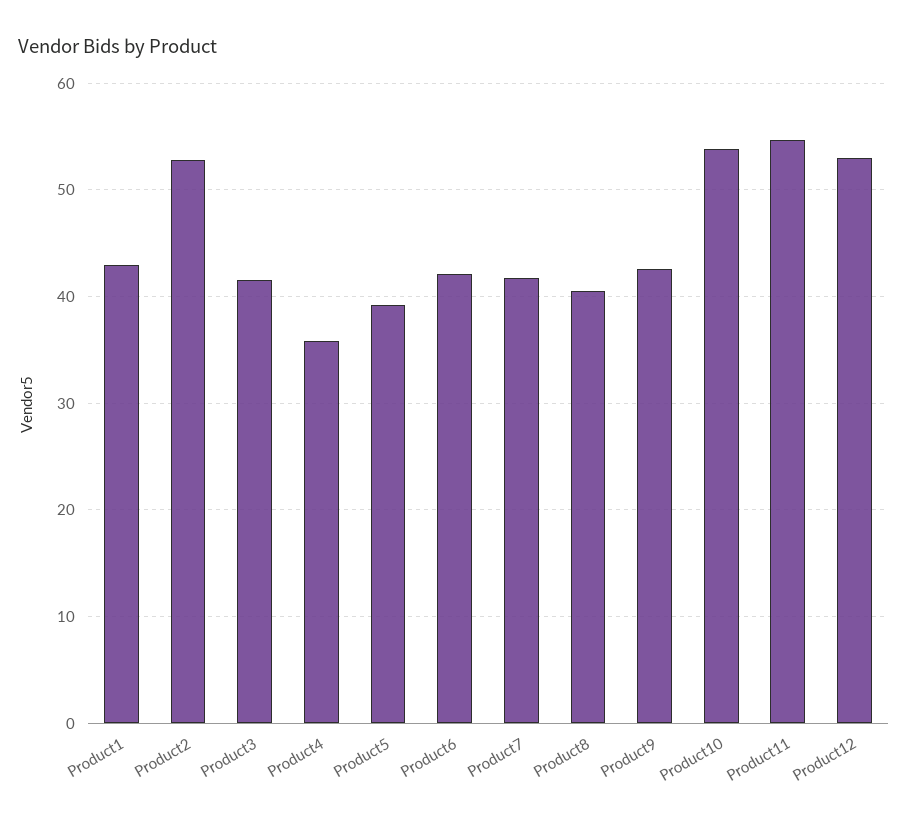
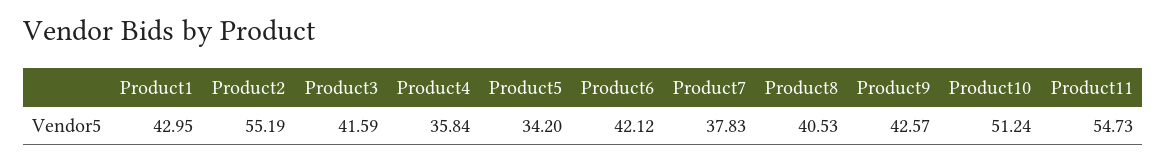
Product2: 53 -> 55.19
Product5: 39 -> 34.2
Product7: 42 -> 37.83
Product10: 54 -> 51.24
Product12: 53 -> none

